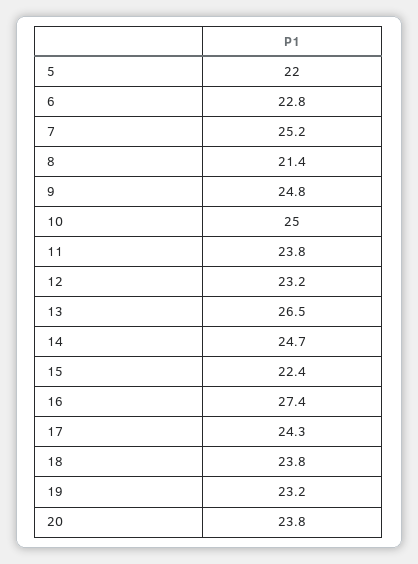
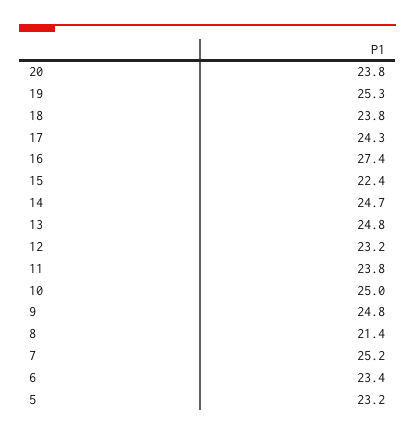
5: 22 -> 23.2
6: 22.8 -> 23.4
13: 26.5 -> 24.8
19: 23.2 -> 25.3

